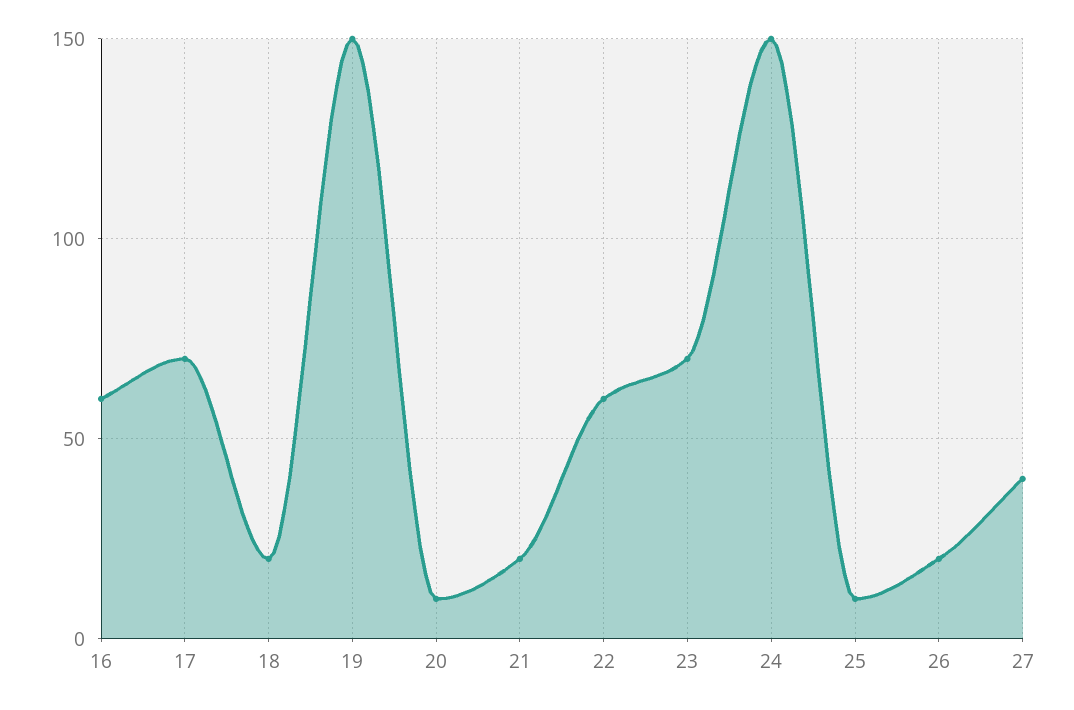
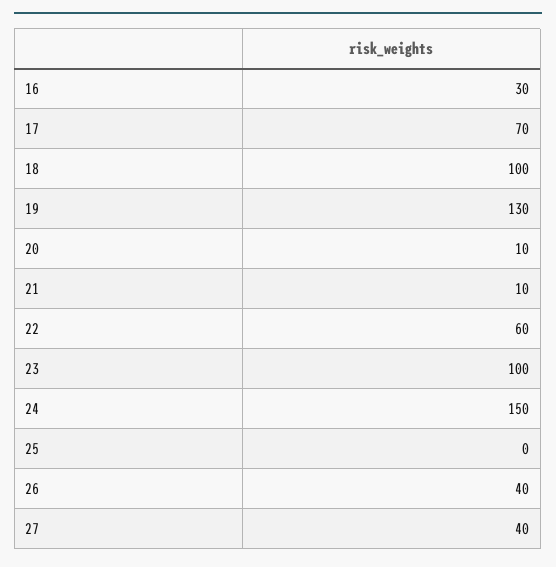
16: 60 -> 30
18: 20 -> 100
19: 150 -> 130
21: 20 -> 10
23: 70 -> 100
25: 10 -> 0
26: 20 -> 40

